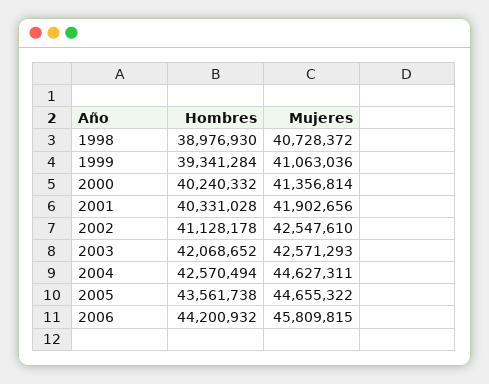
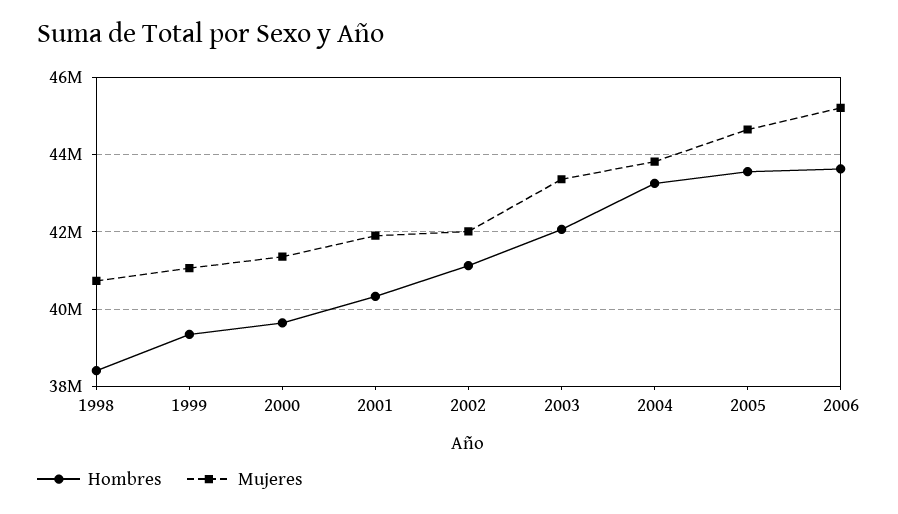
Hombres, 1998: 38976930 -> 38400000
Hombres, 2000: 40240332 -> 39600000
Mujeres, 2002: 42547610 -> 42000000
Mujeres, 2003: 42571293 -> 43400000
Hombres, 2004: 42570494 -> 43200000
Mujeres, 2004: 44627311 -> 43800000
Hombres, 2006: 44200932 -> 43600000
Mujeres, 2006: 45809815 -> 45200000

